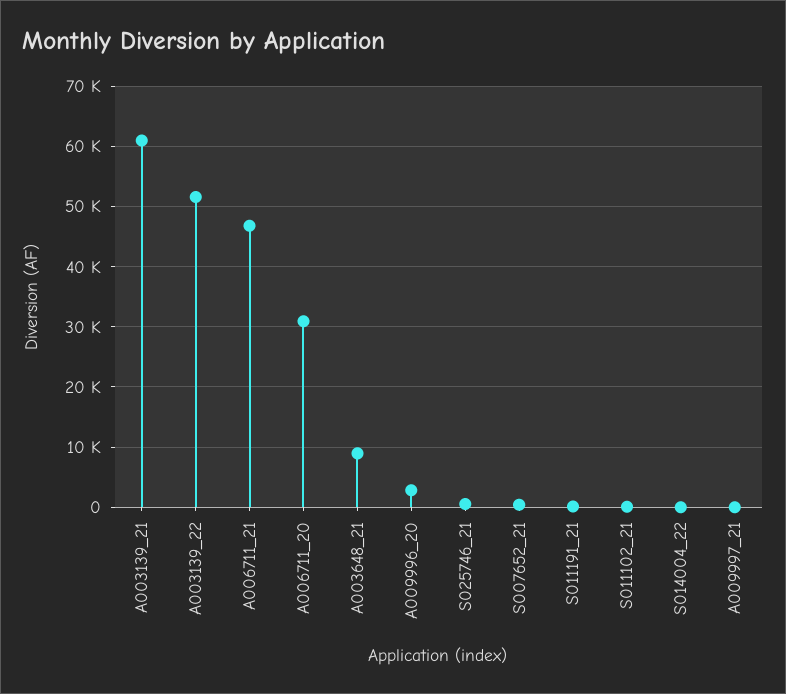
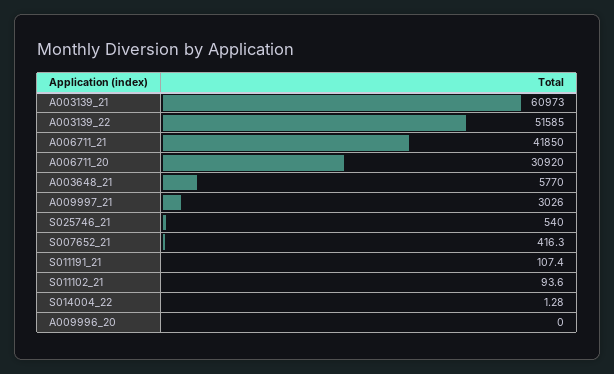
A006711_21: 47000 -> 41850
A003648_21: 9000 -> 5770
A009996_20: 3000 -> 0
A009997_21: 0 -> 3026

